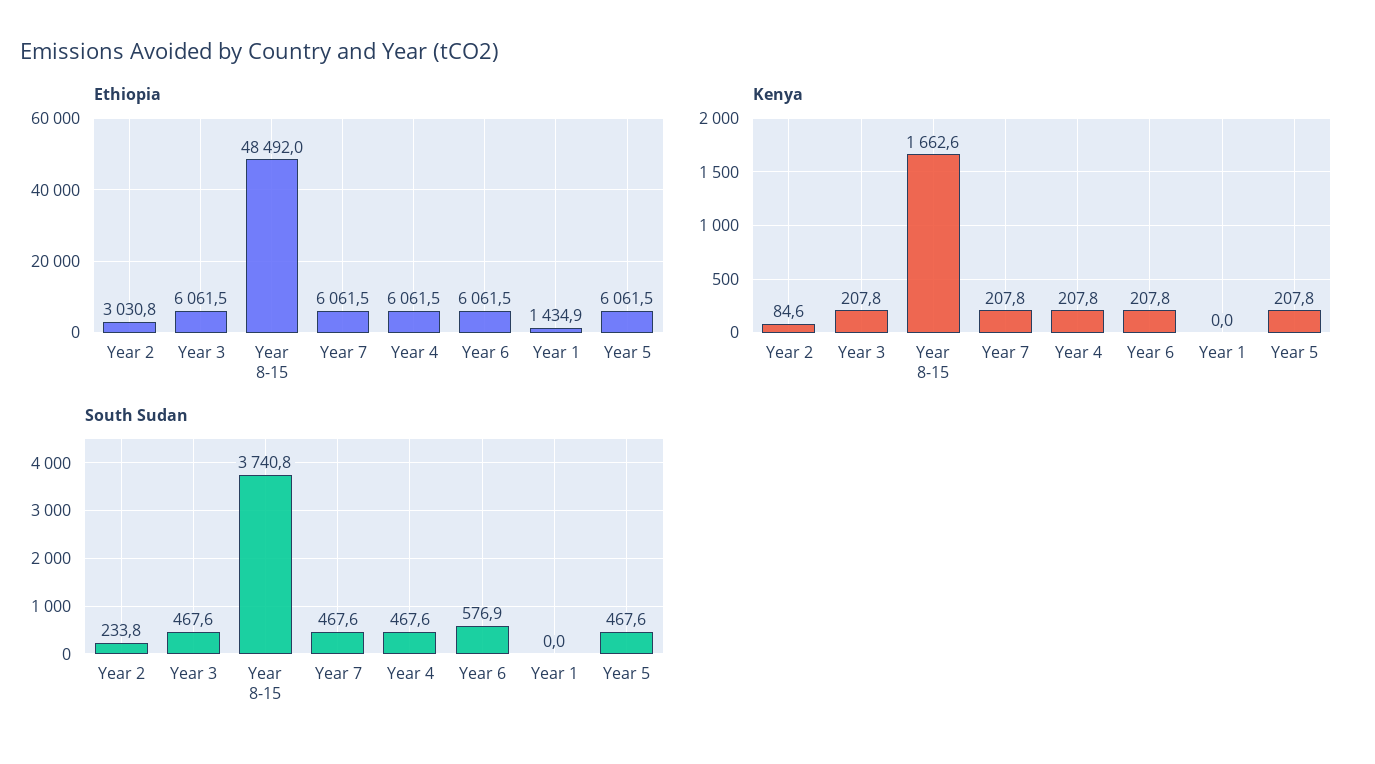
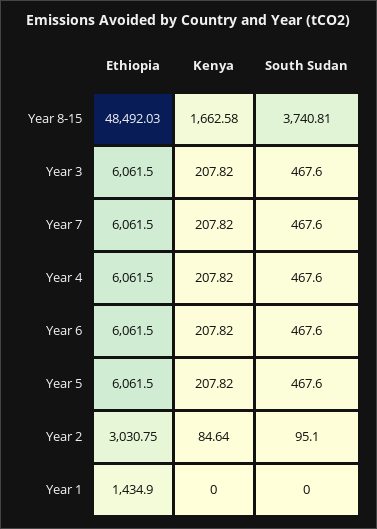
South Sudan, Year 2: 233.8 -> 95.1
South Sudan, Year 6: 576.9 -> 467.6

